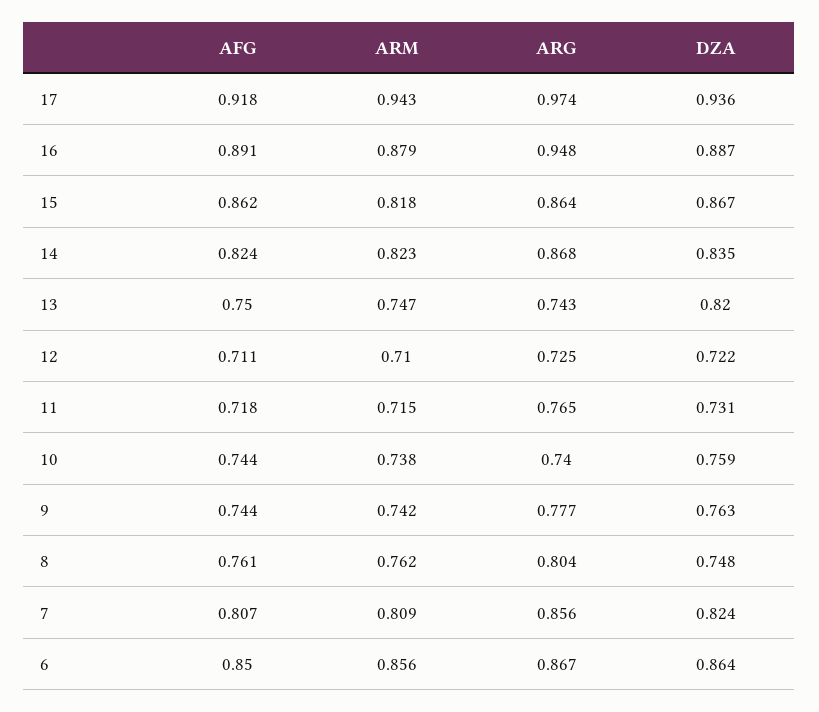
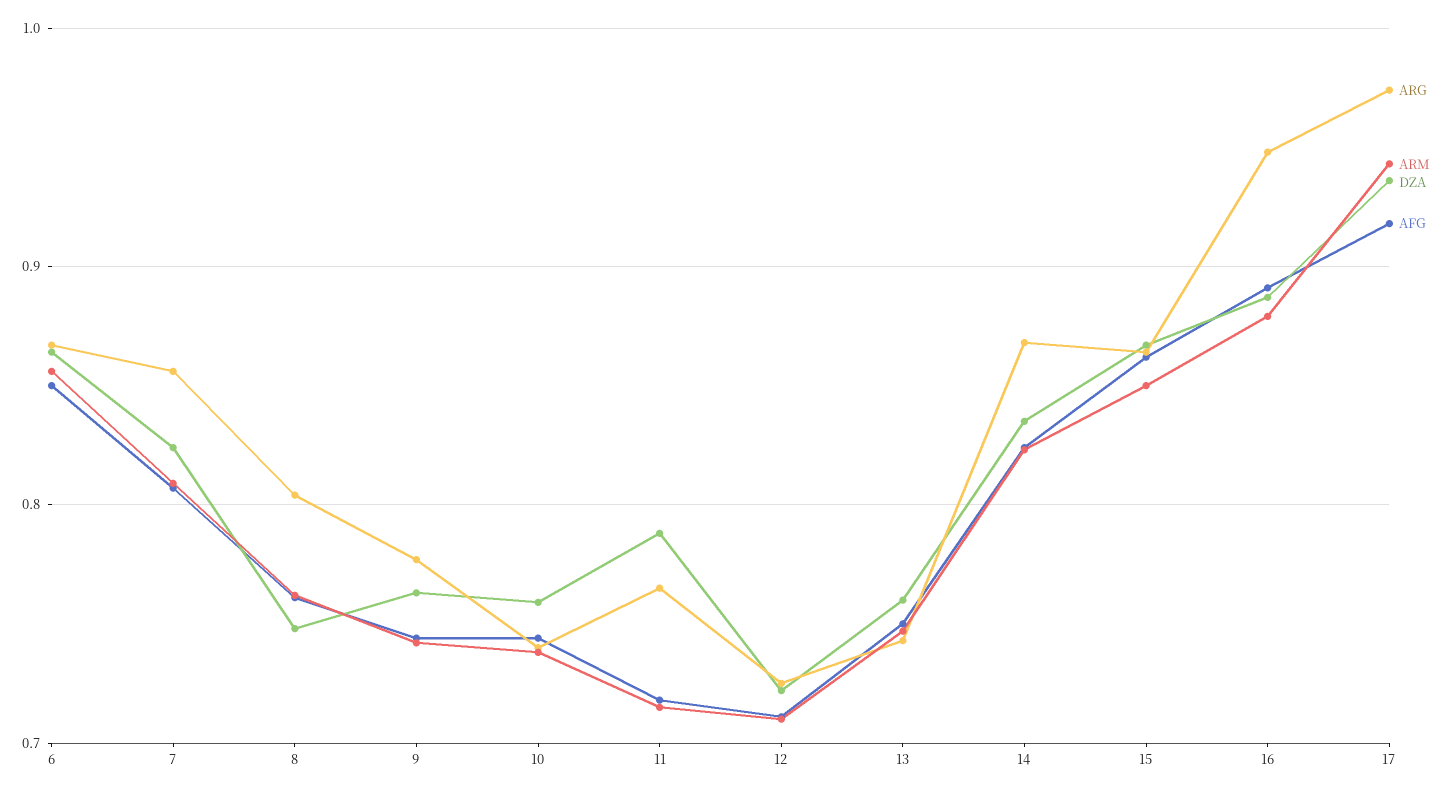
ARM, 15: 0.818 -> 0.85
DZA, 13: 0.82 -> 0.76
DZA, 11: 0.731 -> 0.79

